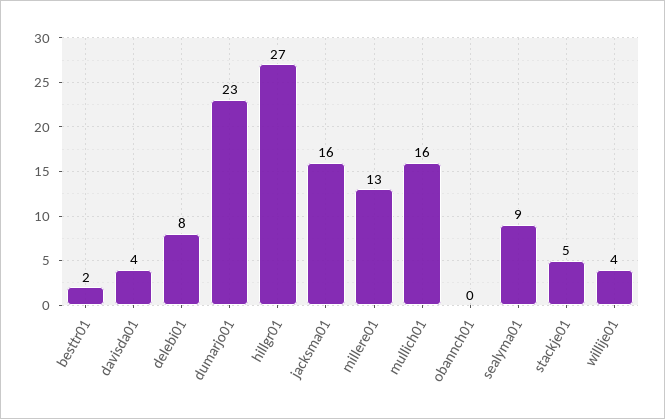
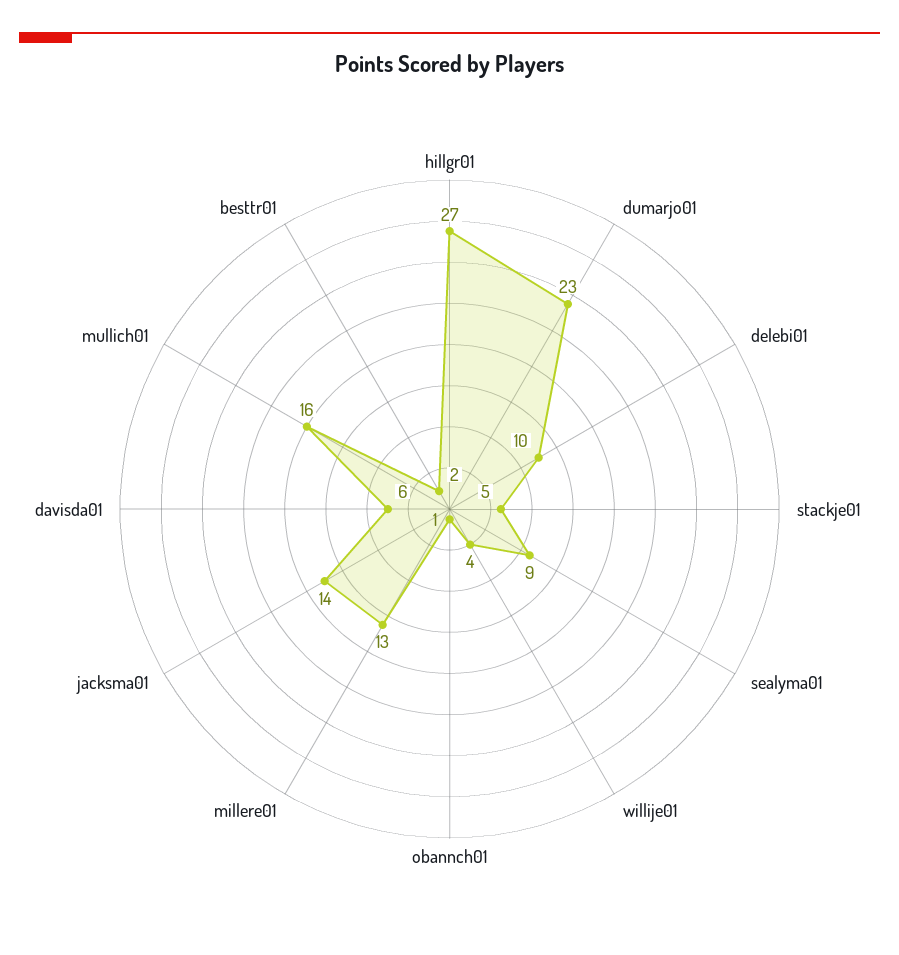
davisda01: 4 -> 6
delebi01: 8 -> 10
jacksma01: 16 -> 14
obannch01: 0 -> 1

